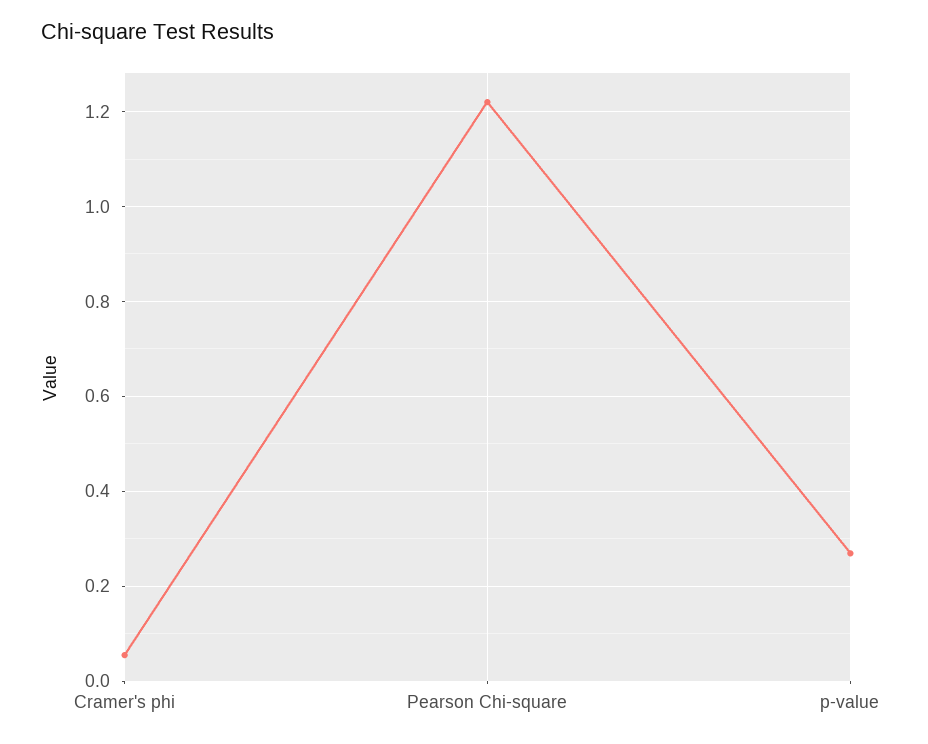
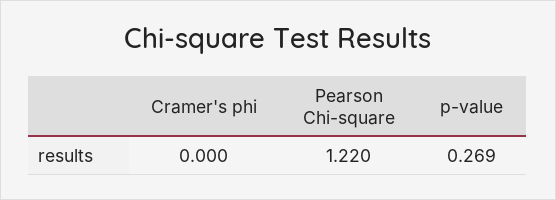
Cramer's phi: 0.06 -> 0

